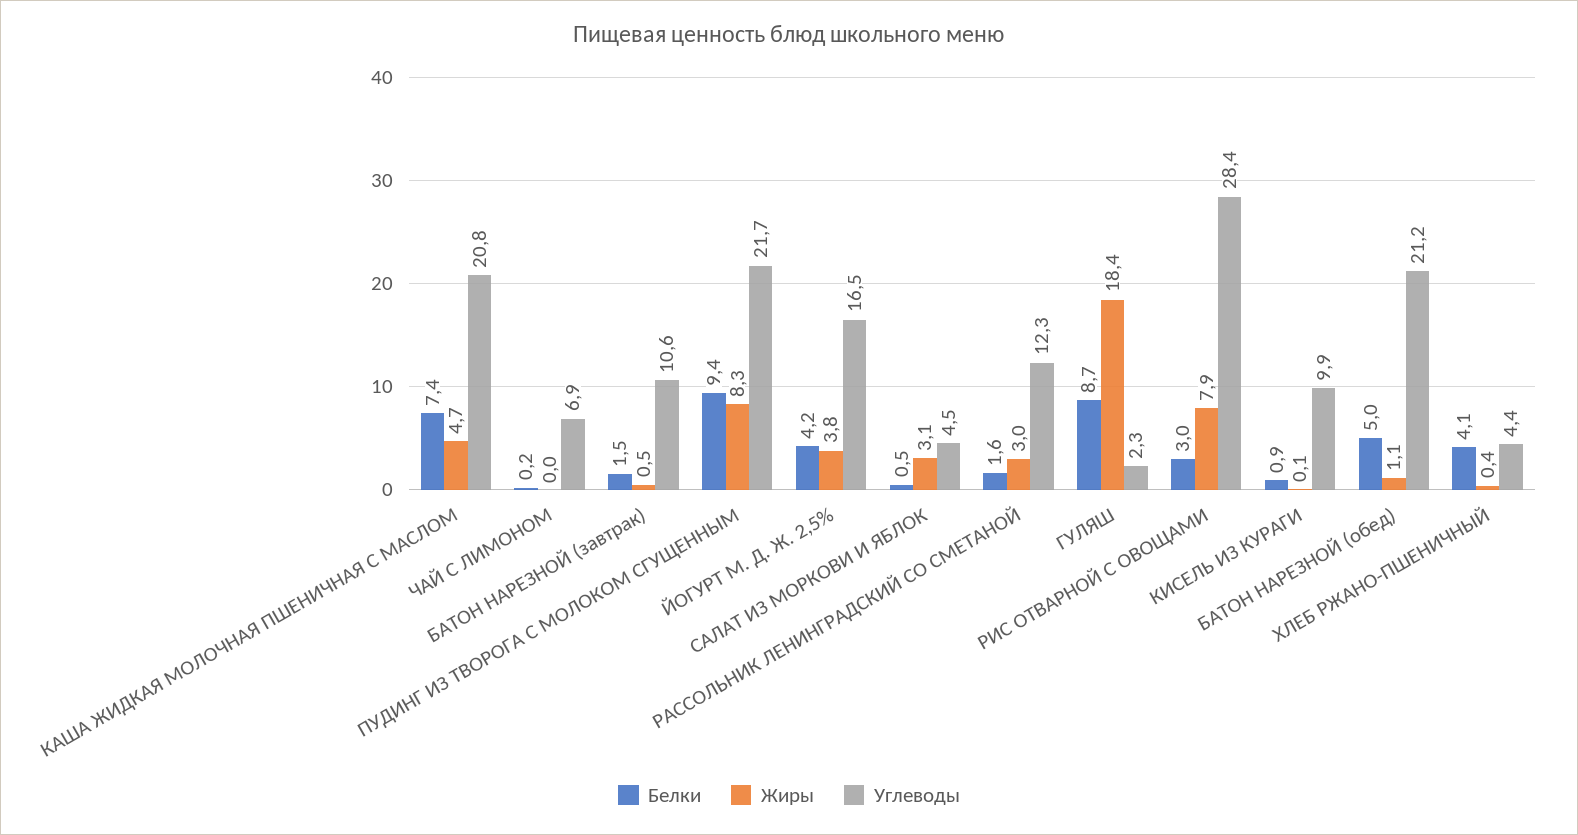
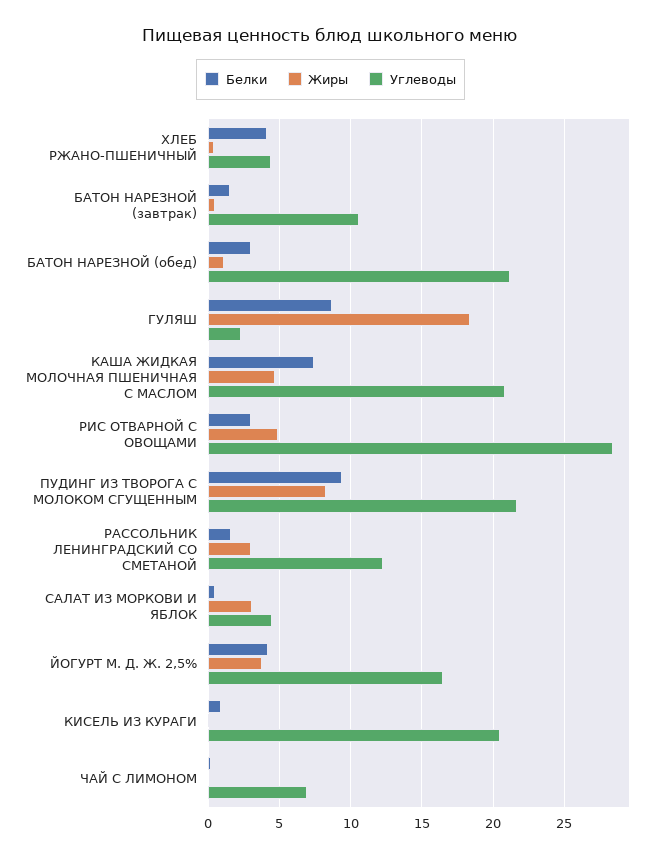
Жиры, РИС ОТВАРНОЙ С ОВОЩАМИ: 7.9 -> 5
Углеводы, КИСЕЛЬ ИЗ КУРАГИ: 9.9 -> 20.5
Белки, БАТОН НАРЕЗНОЙ (обед): 5 -> 3

